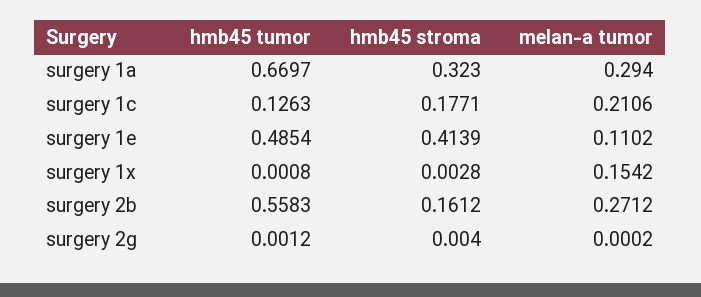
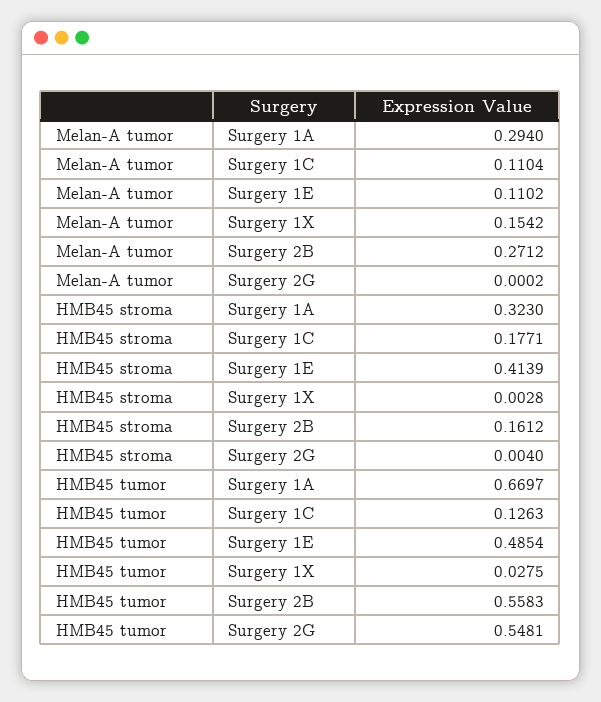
melan-a tumor, surgery 1c: 0.2106 -> 0.1104
hmb45 tumor, surgery 1x: 0.0008 -> 0.0275
hmb45 tumor, surgery 2g: 0.0012 -> 0.5481

